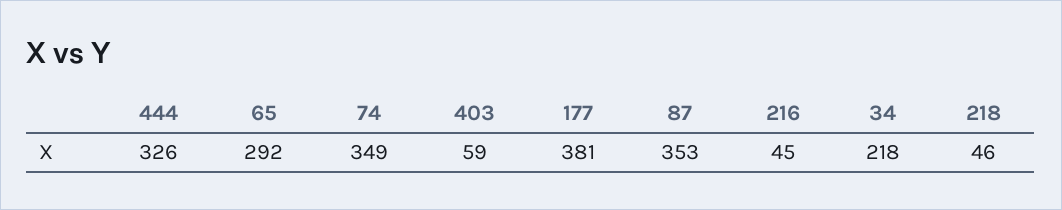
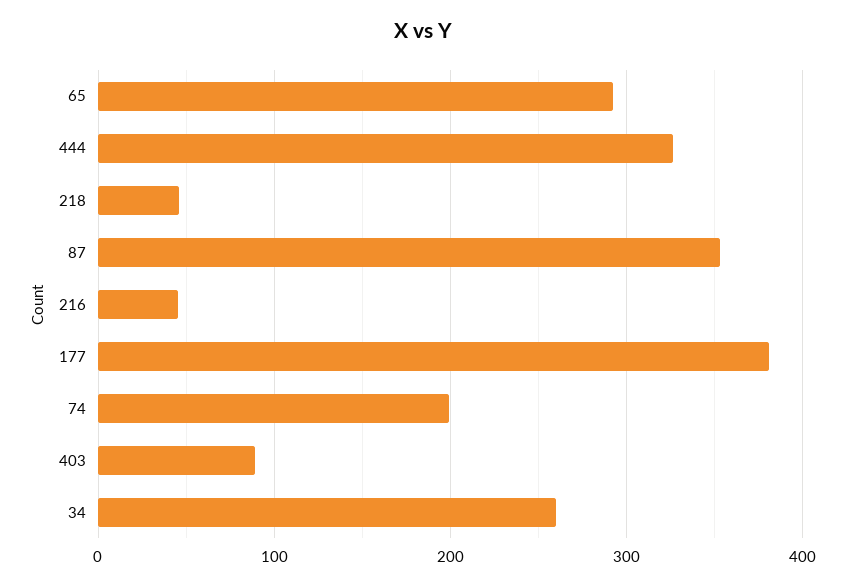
74: 349 -> 200
403: 59 -> 90
34: 218 -> 260

